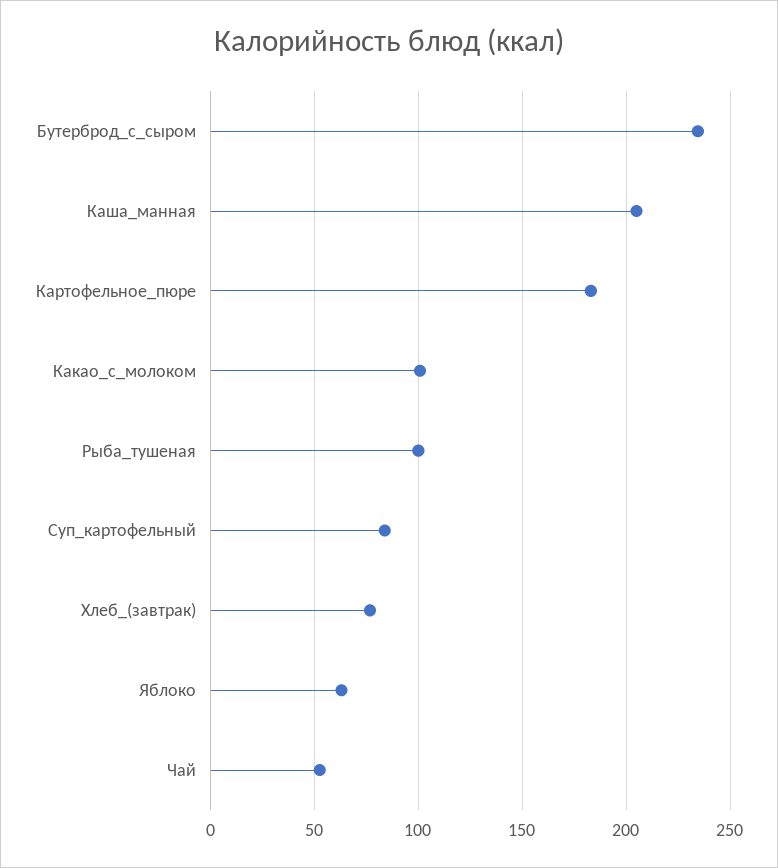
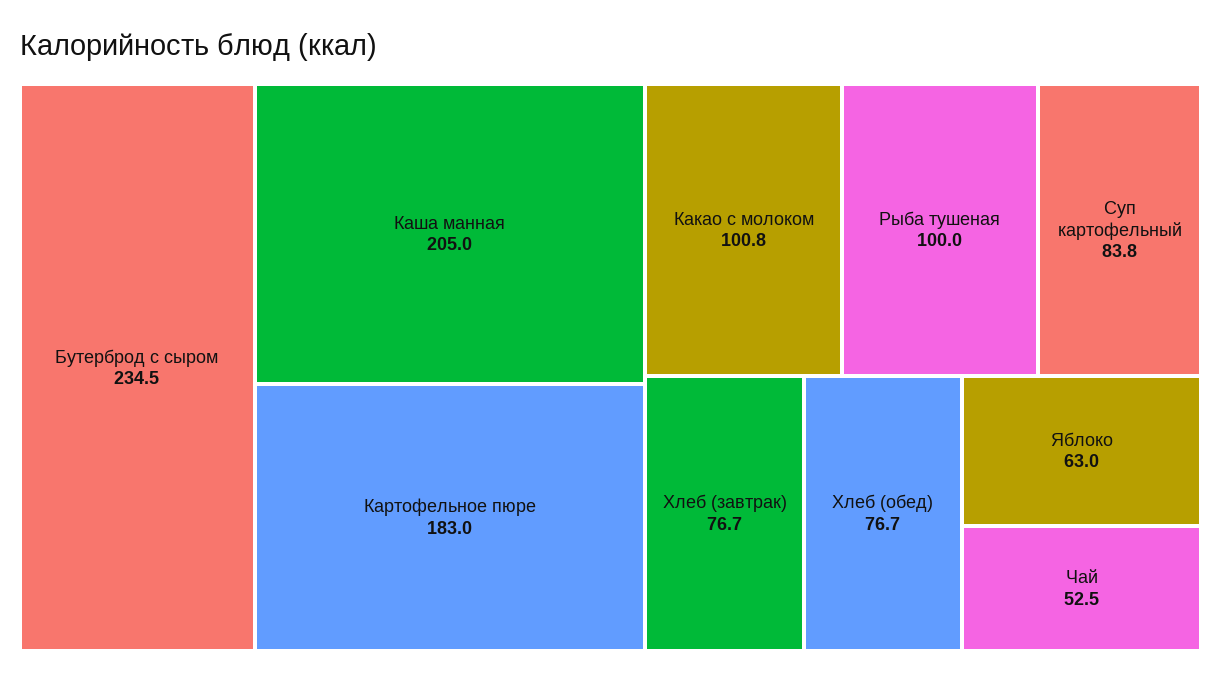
Хлеб (обед): none -> 76.7

